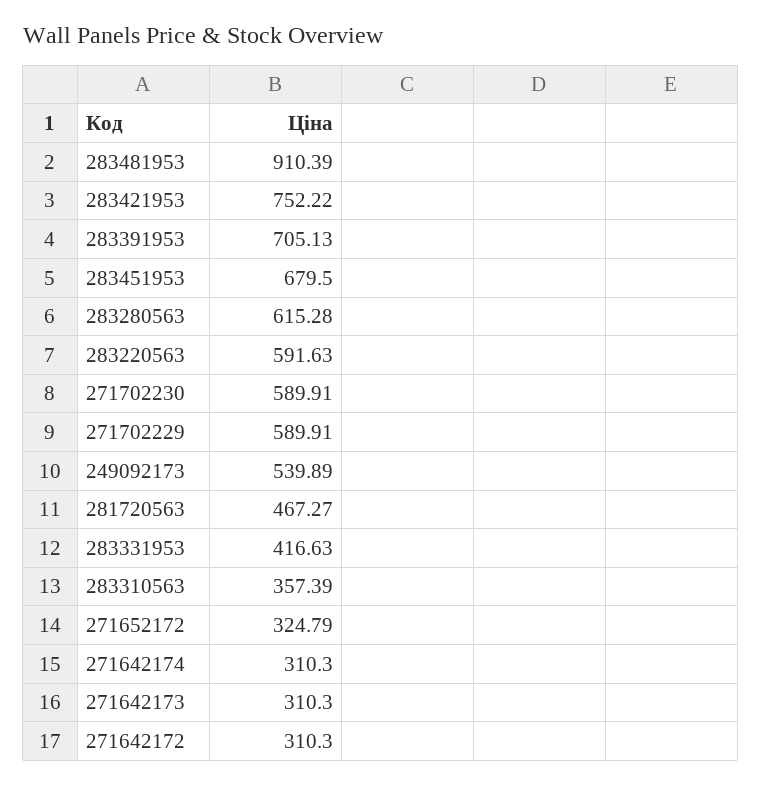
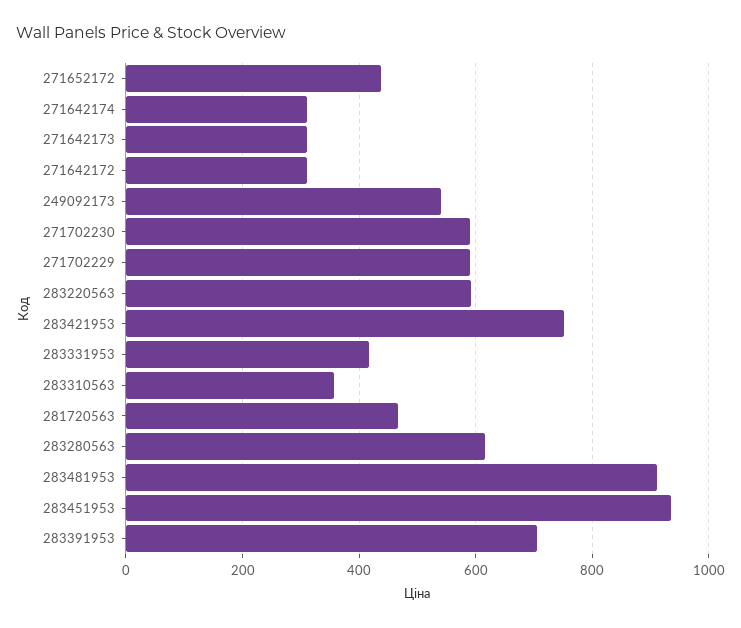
283451953: 679.5 -> 940
271652172: 324.79 -> 440

